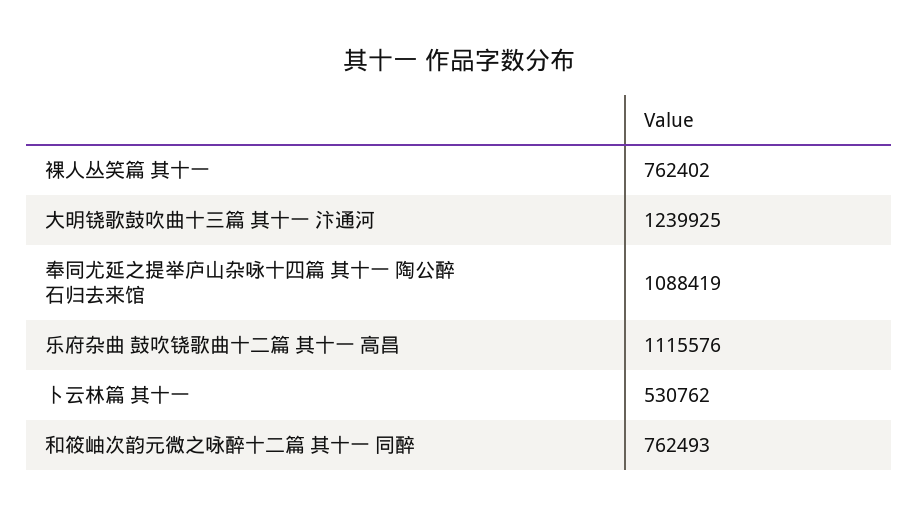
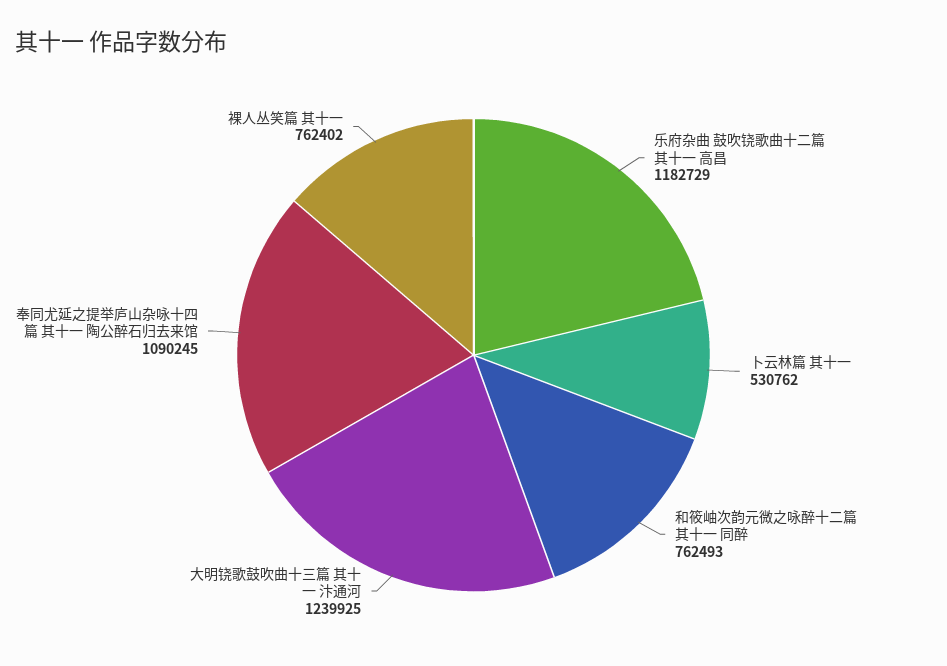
奉同尤延之提举庐山杂咏十四篇 其十一 陶公醉石归去来馆: 1088419 -> 1090245
乐府杂曲 鼓吹铙歌曲十二篇 其十一 高昌: 1115576 -> 1182729

